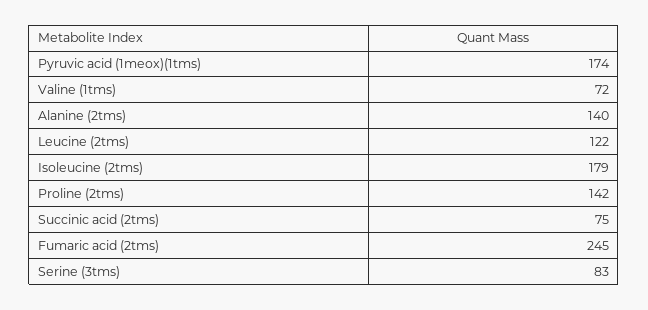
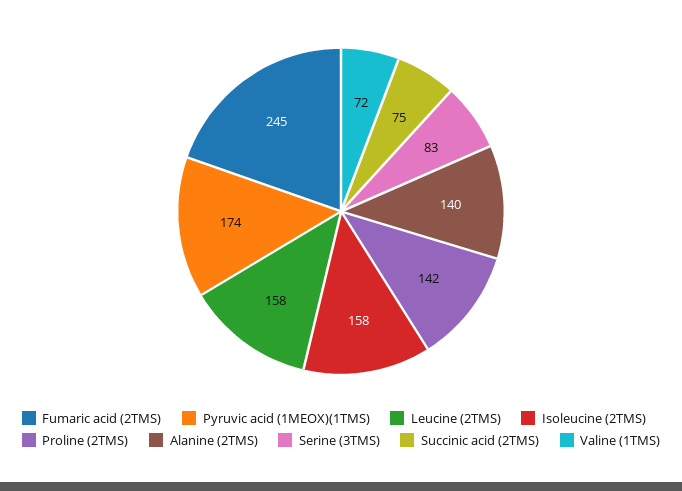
Leucine (2tms): 122 -> 158
Isoleucine (2tms): 179 -> 158

